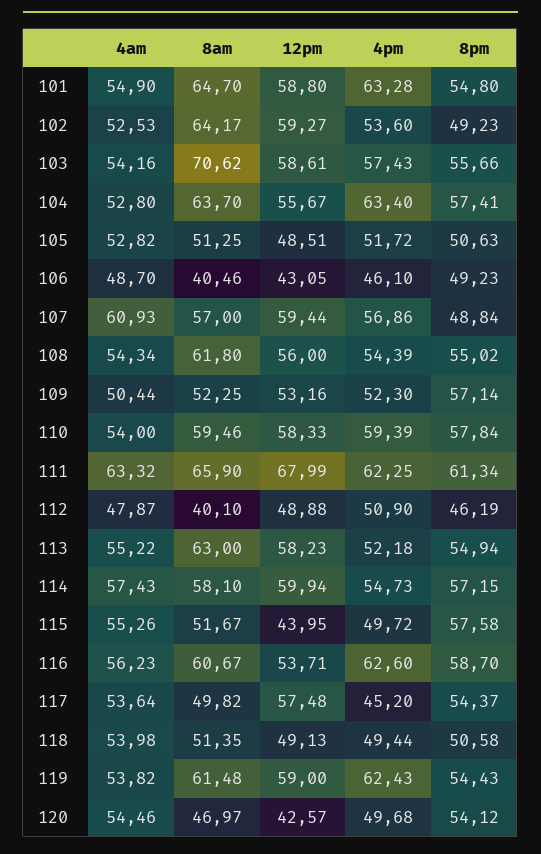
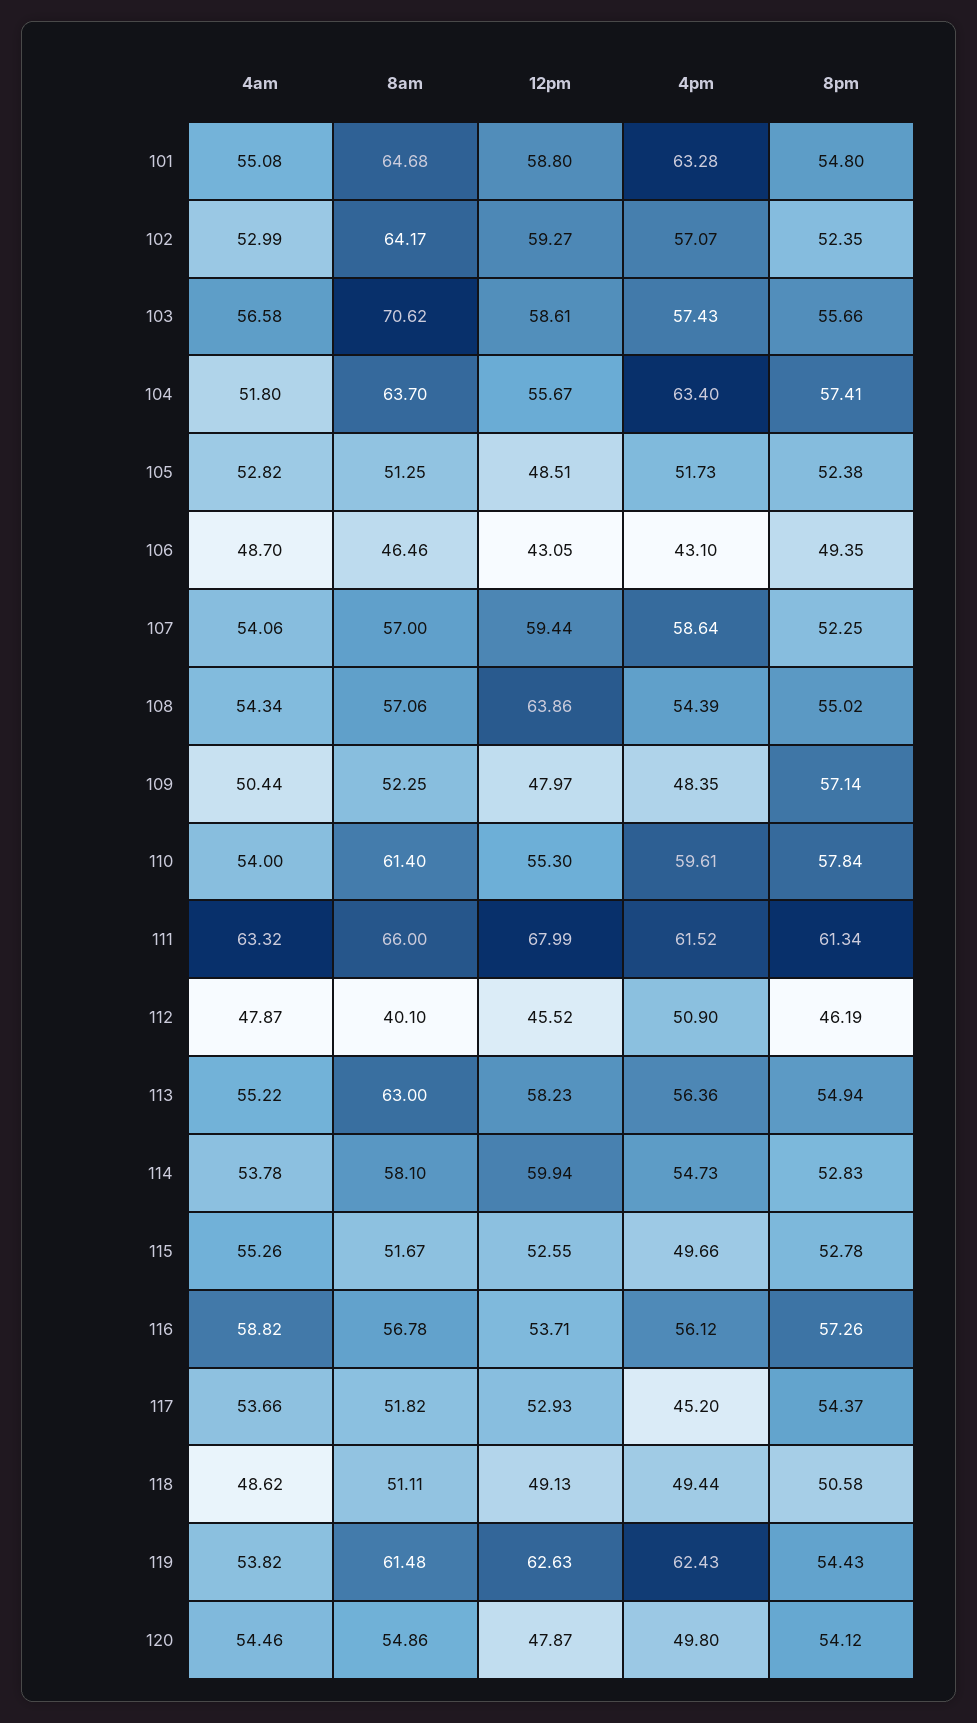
4am, 101: 54.9 -> 55.08
8am, 101: 64.7 -> 64.68
4am, 102: 52.53 -> 52.99
4pm, 102: 53.6 -> 57.07
8pm, 102: 49.23 -> 52.35
4am, 103: 54.16 -> 56.58
4am, 104: 52.8 -> 51.8
4pm, 105: 51.72 -> 51.73
8pm, 105: 50.63 -> 52.38
8am, 106: 40.46 -> 46.46
4pm, 106: 46.1 -> 43.1
8pm, 106: 49.23 -> 49.35
4am, 107: 60.93 -> 54.06
4pm, 107: 56.86 -> 58.64
8pm, 107: 48.84 -> 52.25
8am, 108: 61.8 -> 57.06
12pm, 108: 56 -> 63.86
12pm, 109: 53.16 -> 47.97
4pm, 109: 52.3 -> 48.35
8am, 110: 59.46 -> 61.4
12pm, 110: 58.33 -> 55.3
4pm, 110: 59.39 -> 59.61
8am, 111: 65.9 -> 66
4pm, 111: 62.25 -> 61.52
12pm, 112: 48.88 -> 45.52
4pm, 113: 52.18 -> 56.36
4am, 114: 57.43 -> 53.78
8pm, 114: 57.15 -> 52.83
12pm, 115: 43.95 -> 52.55
4pm, 115: 49.72 -> 49.66
8pm, 115: 57.58 -> 52.78
4am, 116: 56.23 -> 58.82
8am, 116: 60.67 -> 56.78
4pm, 116: 62.6 -> 56.12
8pm, 116: 58.7 -> 57.26
4am, 117: 53.64 -> 53.66
8am, 117: 49.82 -> 51.82
12pm, 117: 57.48 -> 52.93
4am, 118: 53.98 -> 48.62
8am, 118: 51.35 -> 51.11
12pm, 119: 59 -> 62.63
8am, 120: 46.97 -> 54.86
12pm, 120: 42.57 -> 47.87
4pm, 120: 49.68 -> 49.8

